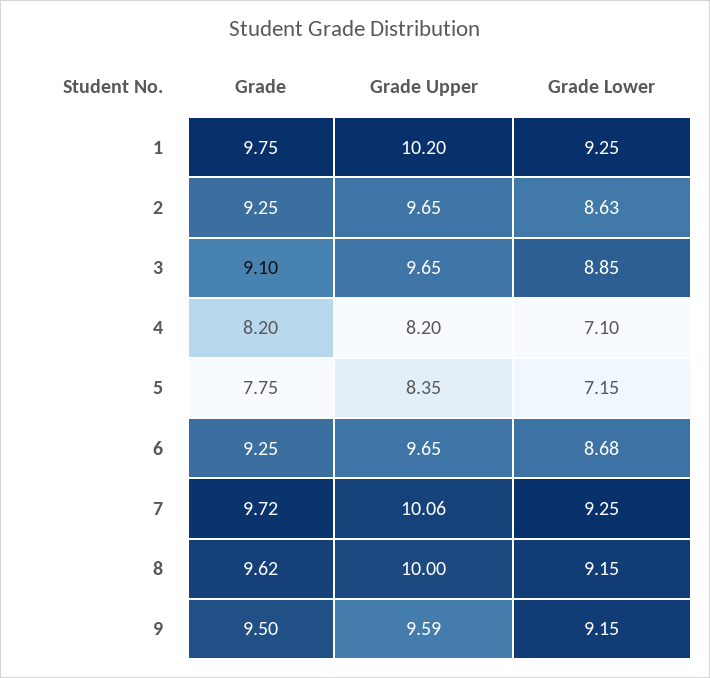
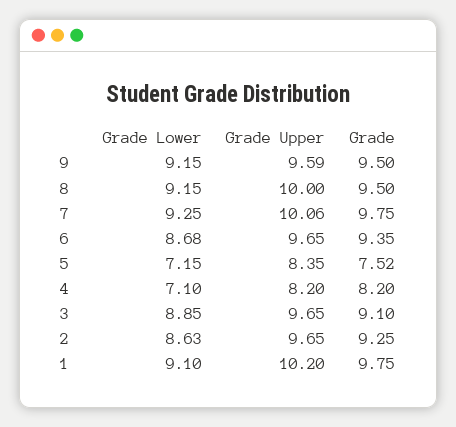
Grade Lower, 1: 9.25 -> 9.1
Grade, 5: 7.75 -> 7.52
Grade, 6: 9.25 -> 9.35
Grade, 7: 9.72 -> 9.75
Grade, 8: 9.62 -> 9.5

